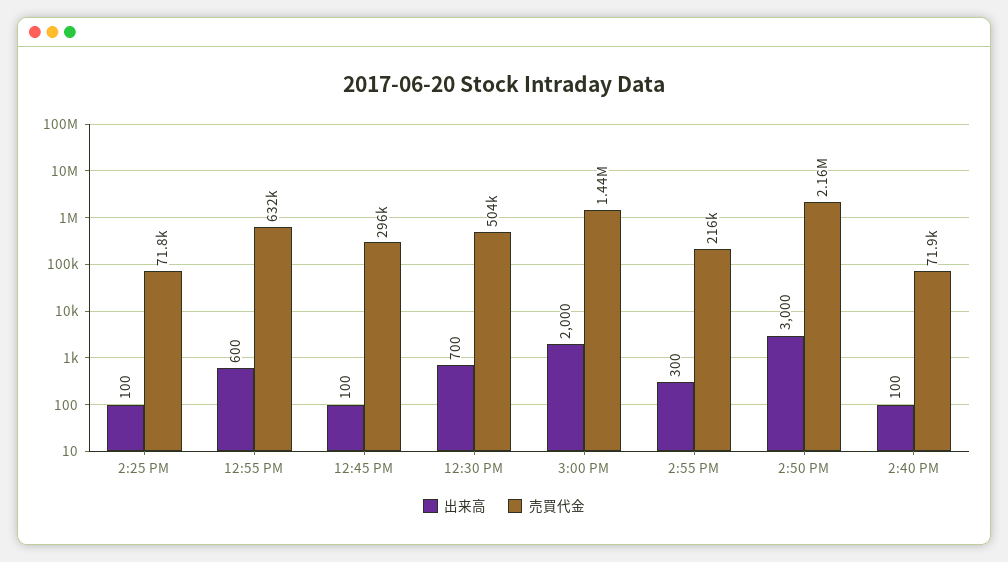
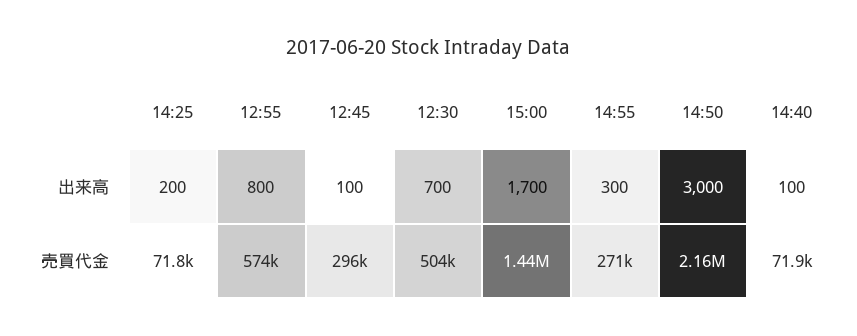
出来高, 2:25 PM: 100 -> 200
出来高, 12:55 PM: 600 -> 800
売買代金, 12:55 PM: 632000 -> 574000
出来高, 3:00 PM: 2000 -> 1700
売買代金, 2:55 PM: 216000 -> 271000

